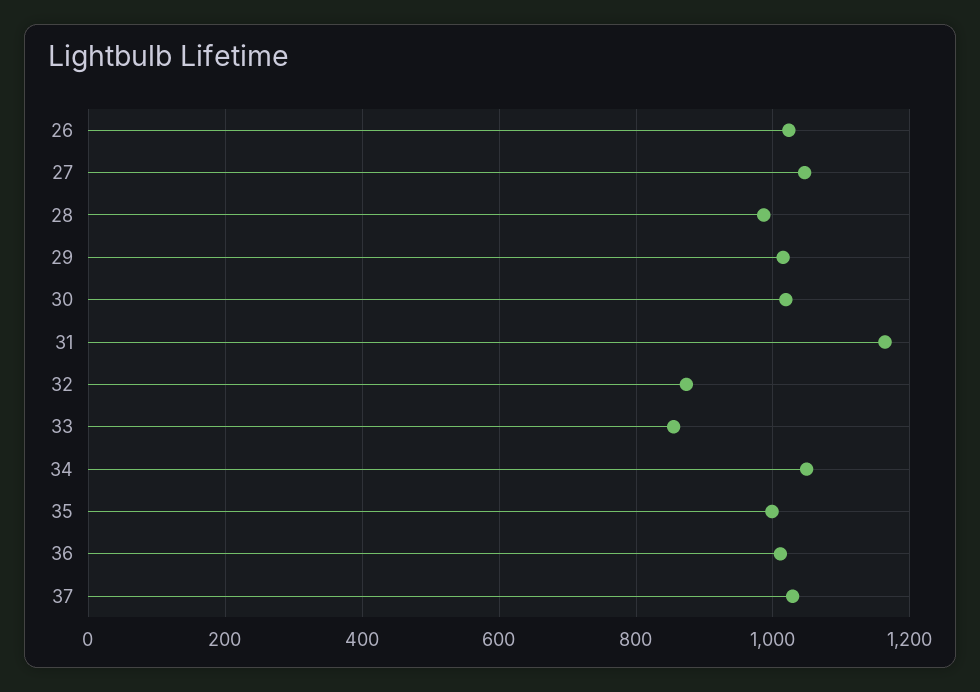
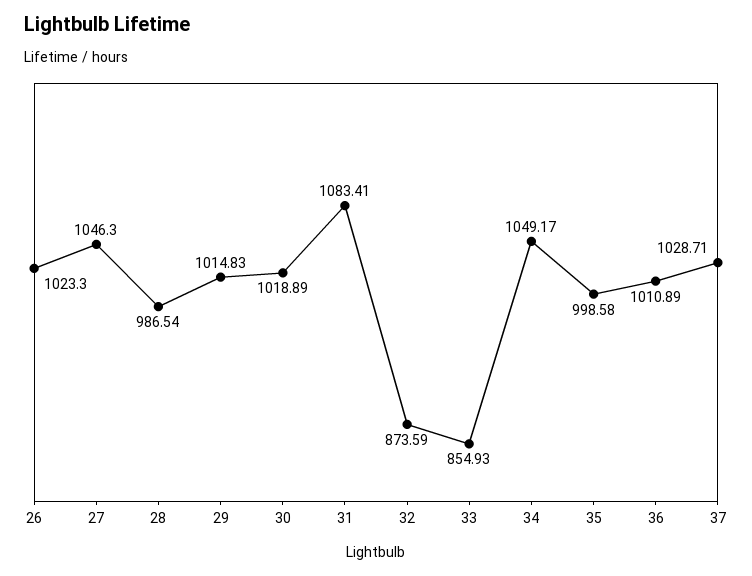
31: 1160 -> 1083.41

